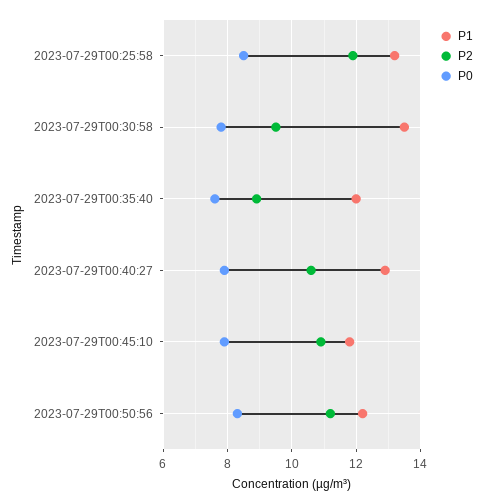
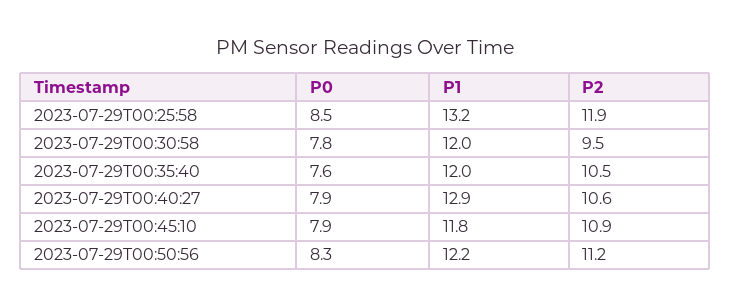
P1, 2023-07-29T00:30:58: 13.5 -> 12
P2, 2023-07-29T00:35:40: 9 -> 10.5

